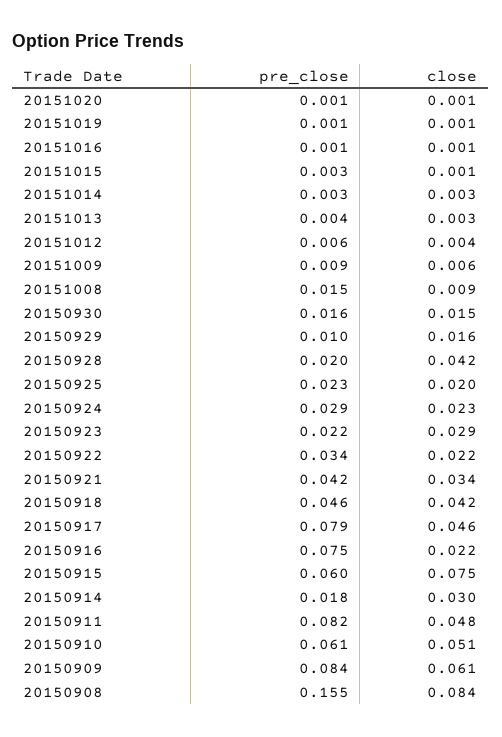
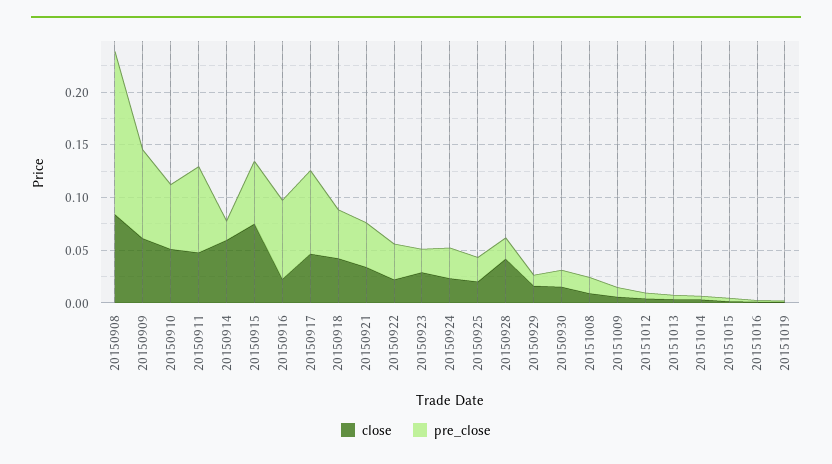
pre_close, 20151020: 0.001 -> none
close, 20151020: 0.001 -> none
close, 20150914: 0.03 -> 0.06

